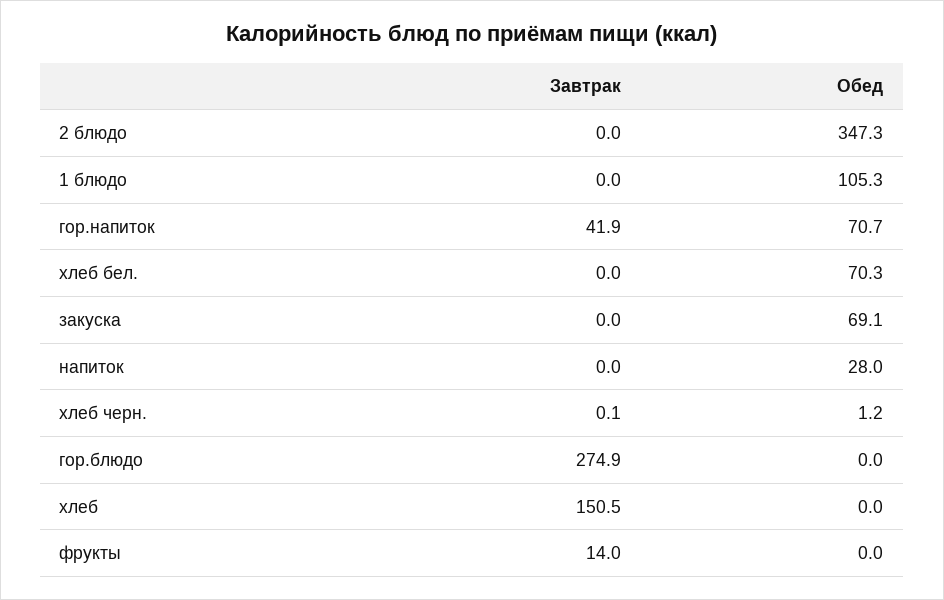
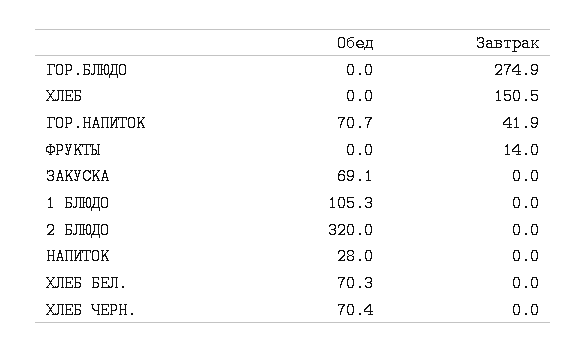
Обед, 2 блюдо: 347.3 -> 320
Завтрак, хлеб черн.: 0.1 -> 0
Обед, хлеб черн.: 1.2 -> 70.4

